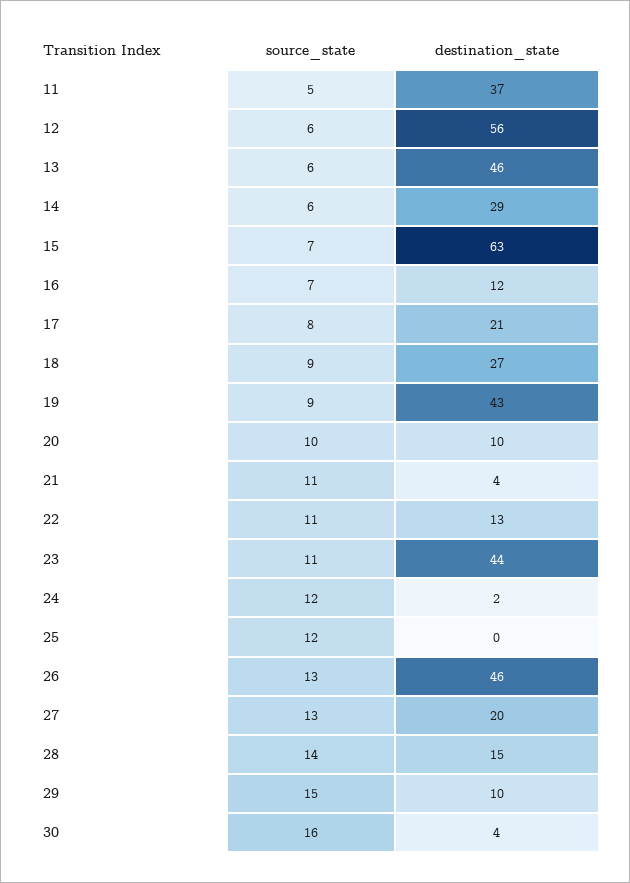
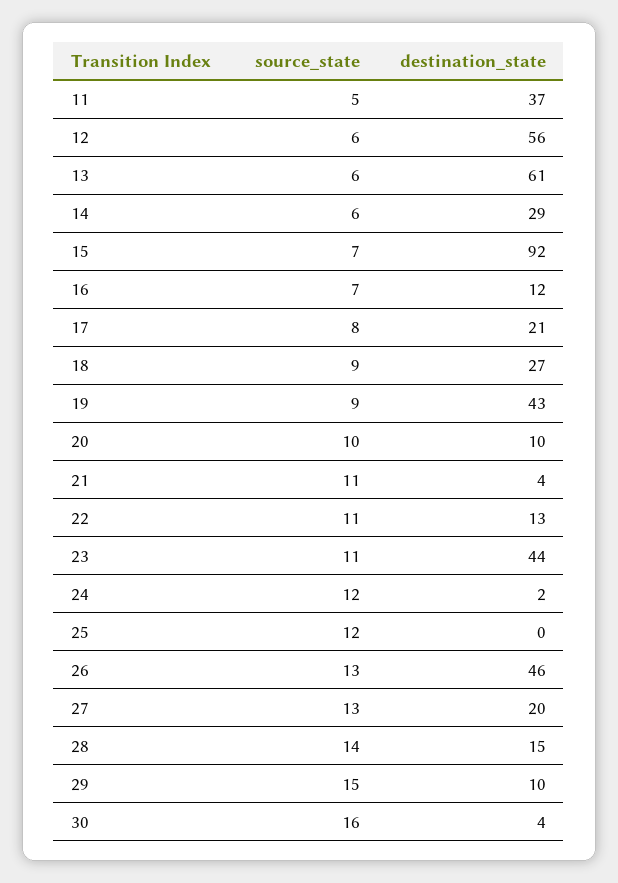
destination_state, 13: 46 -> 61
destination_state, 15: 63 -> 92

